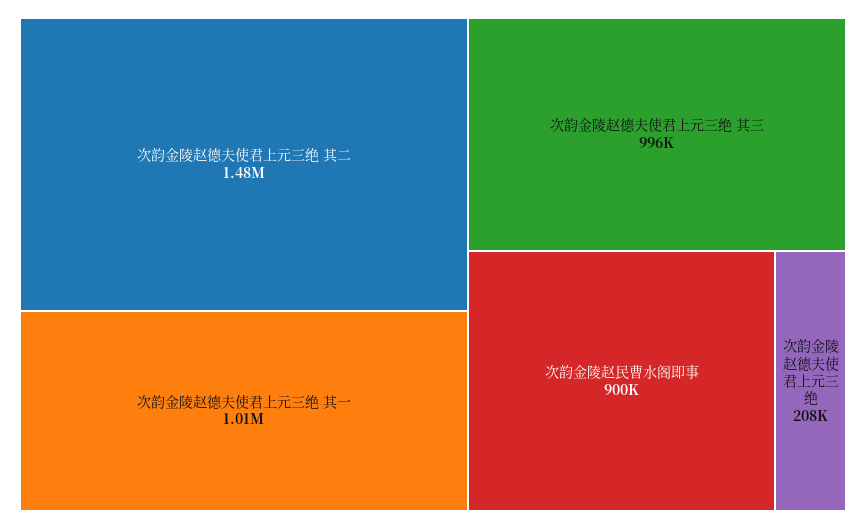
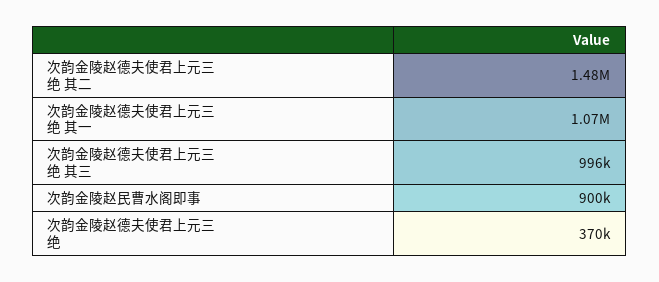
次韵金陵赵德夫使君上元三绝 其一: 1010000 -> 1070000
次韵金陵赵德夫使君上元三绝: 208000 -> 370000

